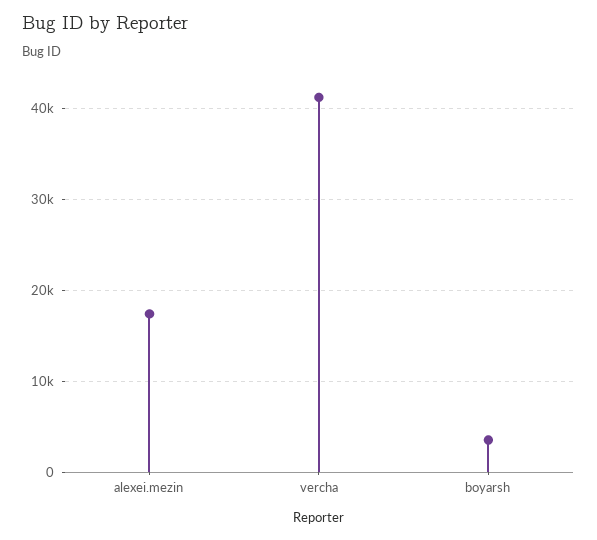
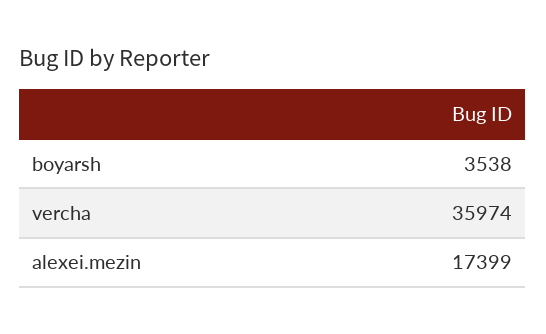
vercha: 41000 -> 35974

